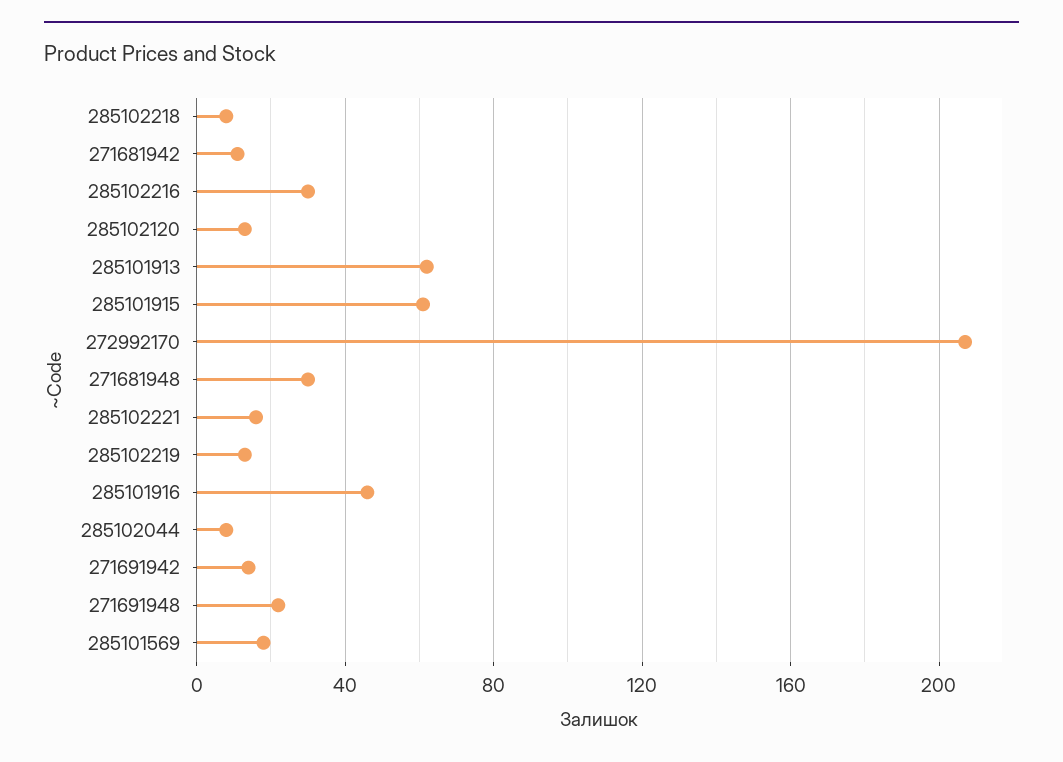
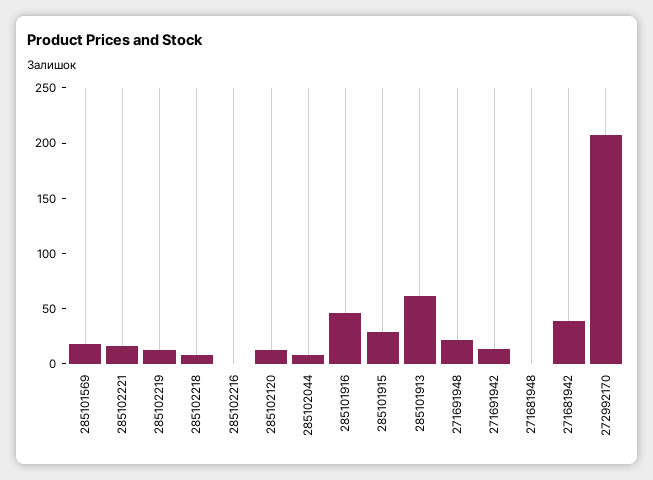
271681942: 10 -> 40
285102216: 30 -> 0
285101915: 60 -> 30
271681948: 30 -> 0

